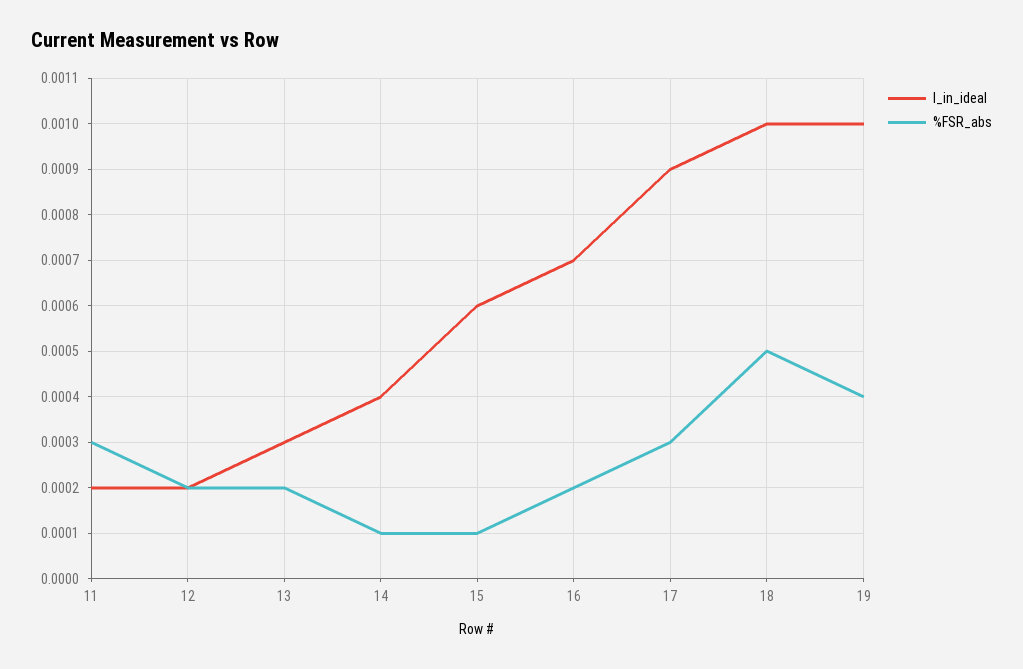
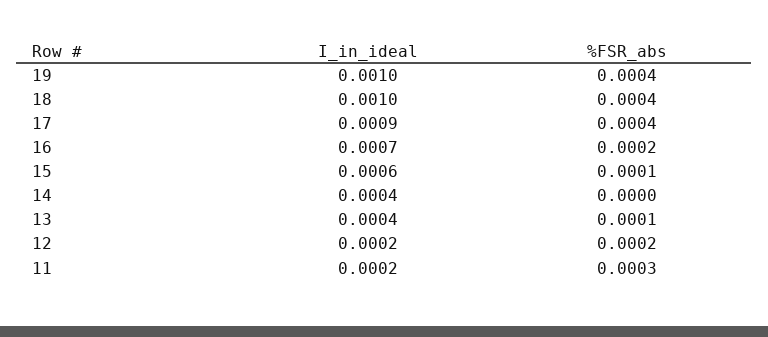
I_in_ideal, 13: 0.0003 -> 0.0004
%FSR_abs, 13: 0.0002 -> 0.0001
%FSR_abs, 14: 0.0001 -> 0
%FSR_abs, 17: 0.0003 -> 0.0004
%FSR_abs, 18: 0.0005 -> 0.0004

